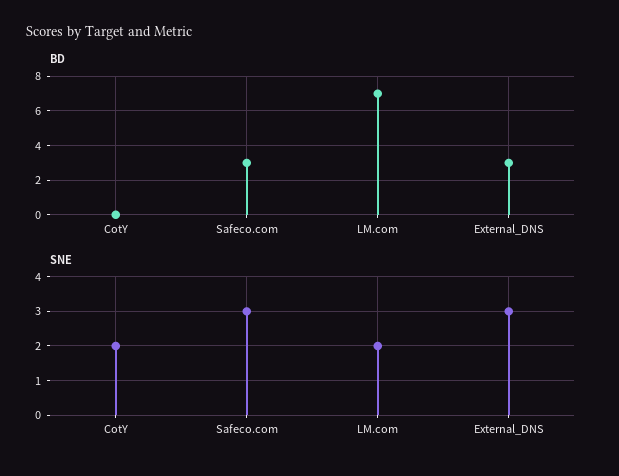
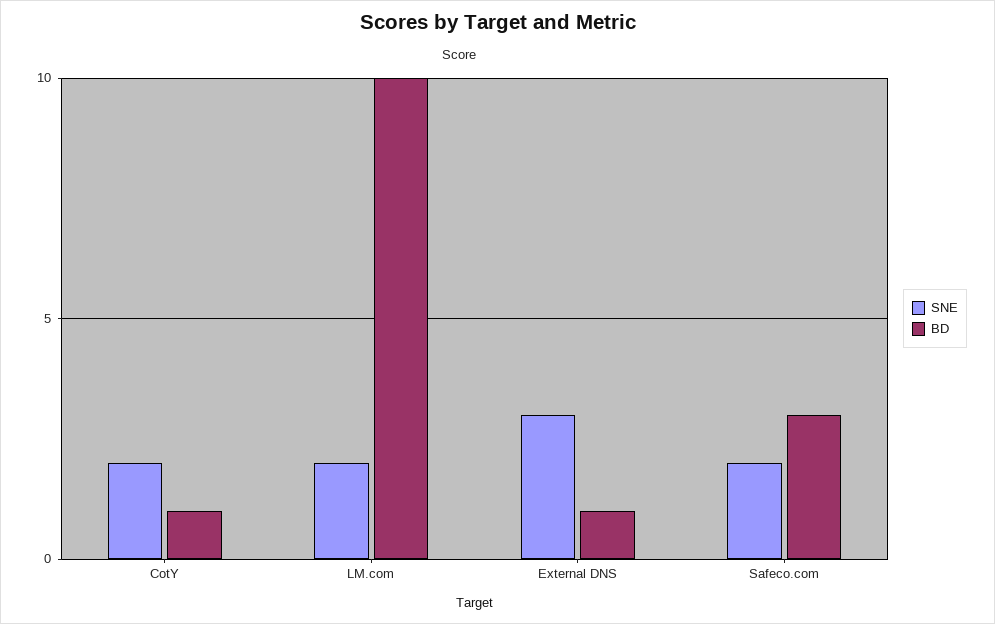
BD, CotY: 0 -> 1
BD, LM.com: 7 -> 10
BD, External_DNS: 3 -> 1
SNE, Safeco.com: 3 -> 2

